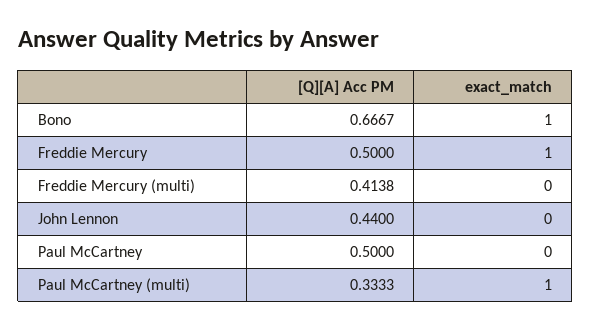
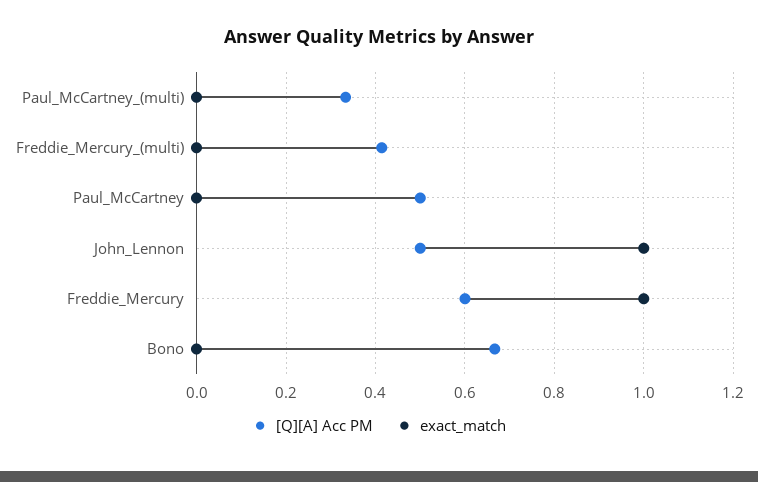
exact_match, Bono: 1 -> 0
[Q][A] Acc PM, Freddie Mercury: 0.5 -> 0.6
[Q][A] Acc PM, John Lennon: 0.44 -> 0.5
exact_match, John Lennon: 0 -> 1
exact_match, Paul McCartney (multi): 1 -> 0

